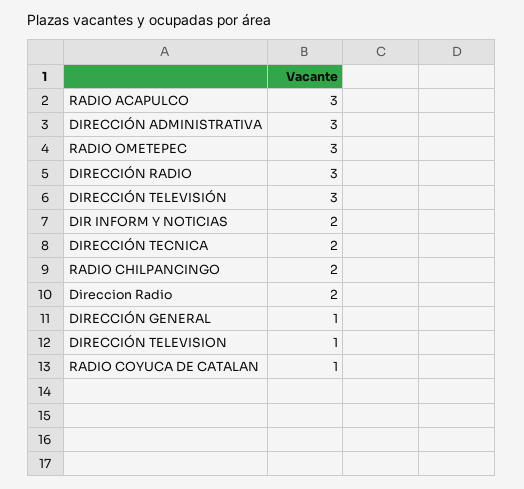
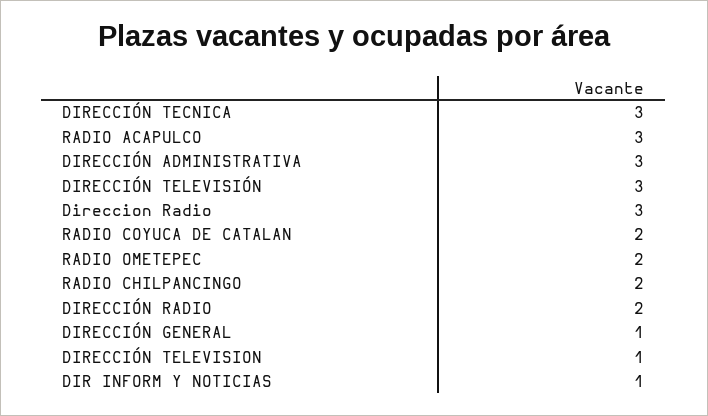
RADIO OMETEPEC: 3 -> 2
DIRECCIÓN RADIO: 3 -> 2
DIR INFORM Y NOTICIAS: 2 -> 1
DIRECCIÓN TECNICA: 2 -> 3
Direccion Radio: 2 -> 3
RADIO COYUCA DE CATALAN: 1 -> 2

